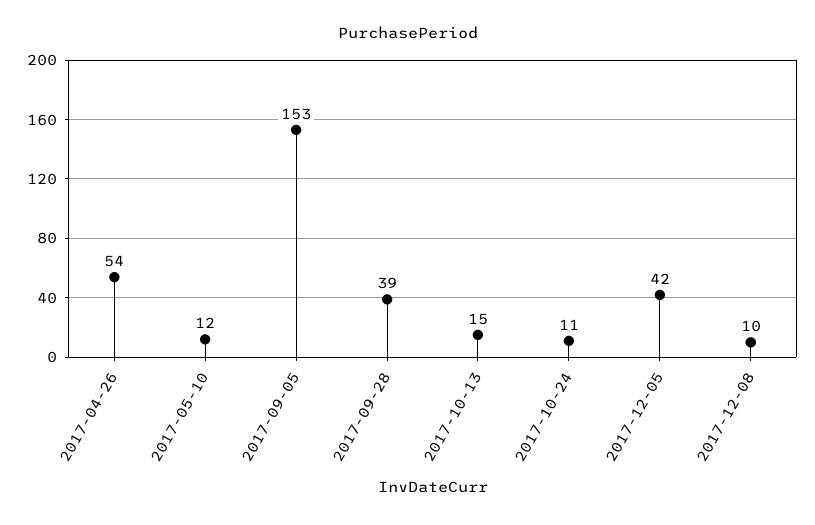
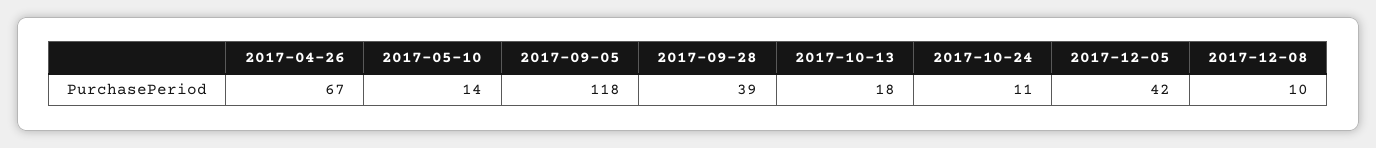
2017-04-26: 54 -> 67
2017-05-10: 12 -> 14
2017-09-05: 153 -> 118
2017-10-13: 15 -> 18

